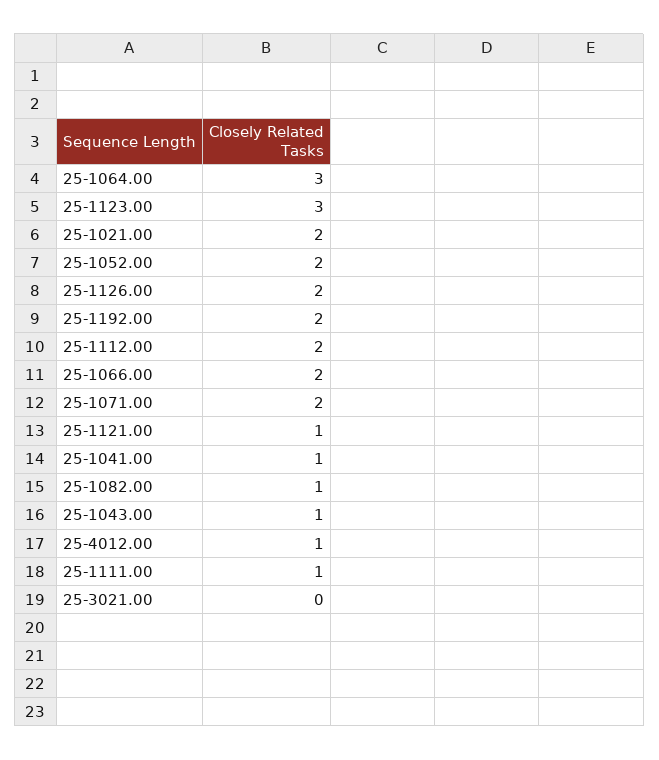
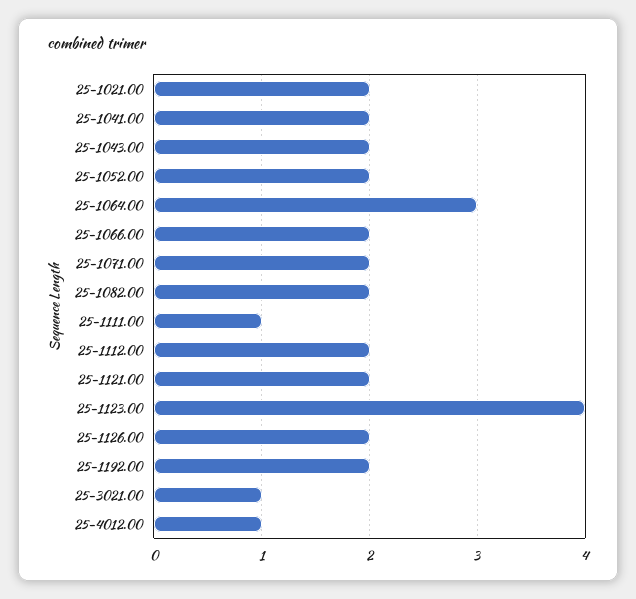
25-1123.00: 3 -> 4
25-1121.00: 1 -> 2
25-1041.00: 1 -> 2
25-1082.00: 1 -> 2
25-1043.00: 1 -> 2
25-3021.00: 0 -> 1

